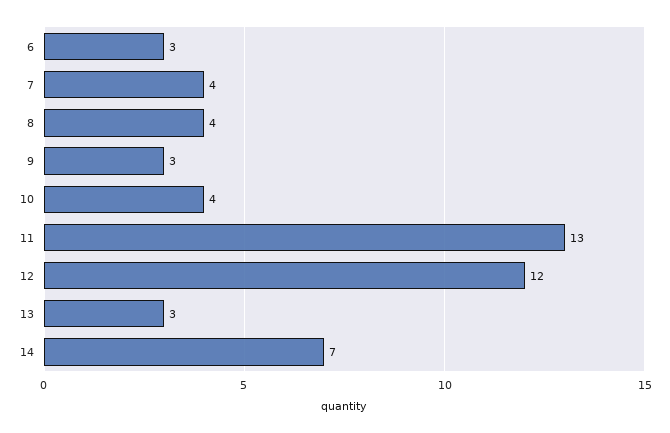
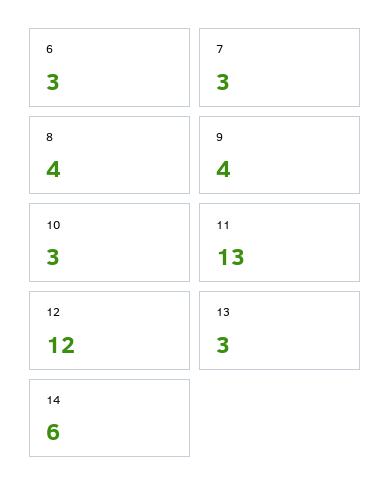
7: 4 -> 3
9: 3 -> 4
10: 4 -> 3
14: 7 -> 6

